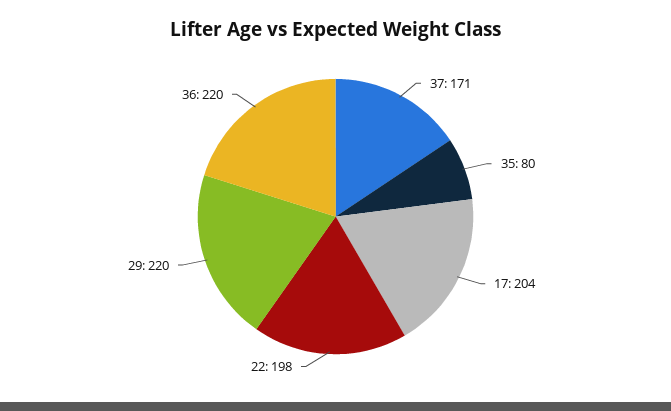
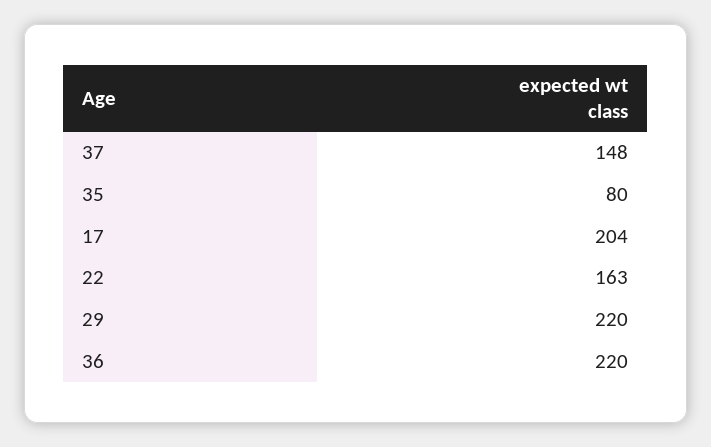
37: 171 -> 148
22: 198 -> 163

